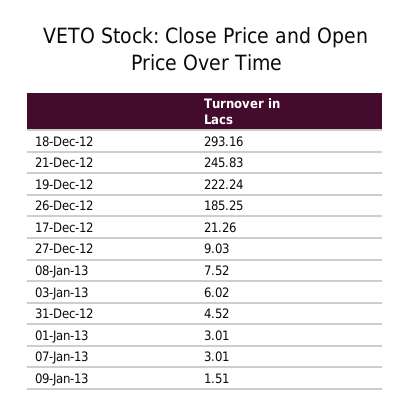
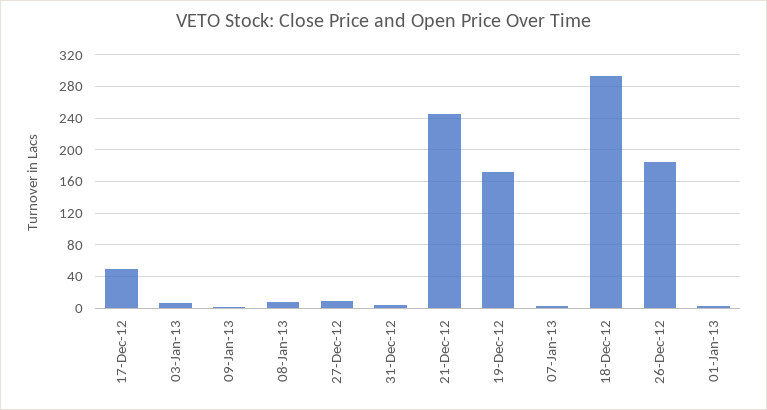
19-Dec-12: 222.24 -> 170
17-Dec-12: 21.26 -> 50

